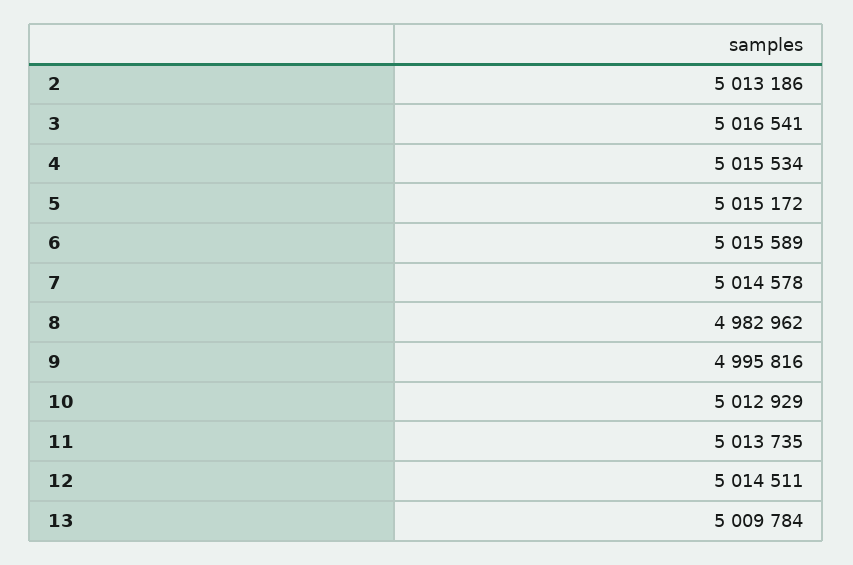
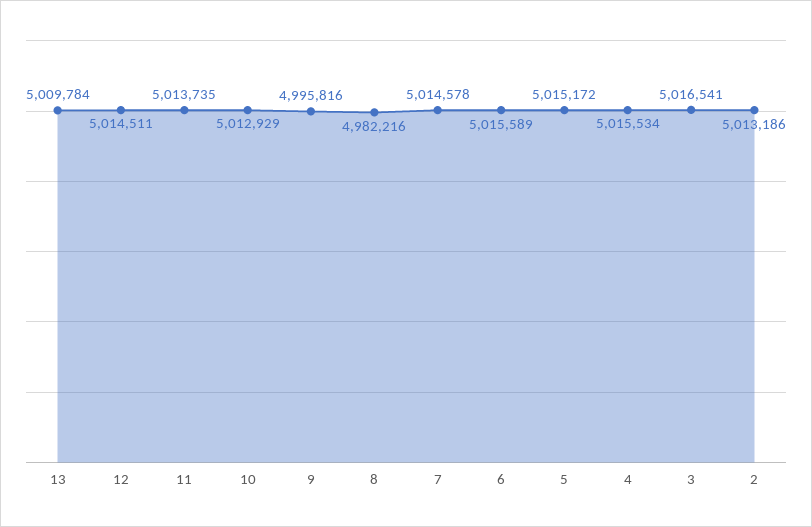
8: 4982962 -> 4982216

